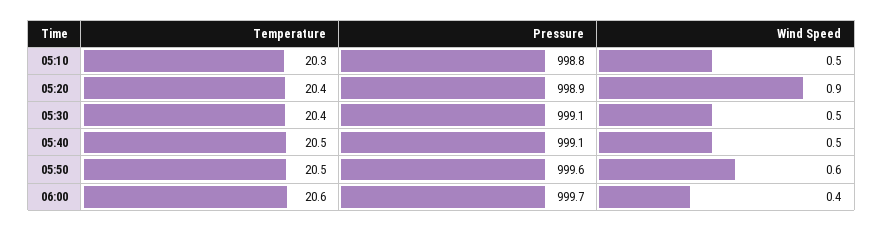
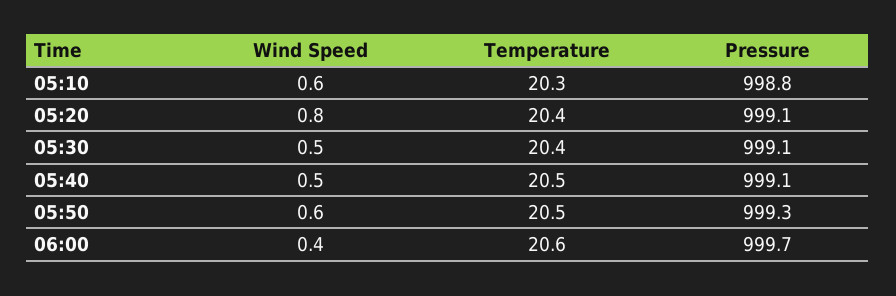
Wind Speed, 05:10: 0.5 -> 0.6
Pressure, 05:20: 998.9 -> 999.1
Wind Speed, 05:20: 0.9 -> 0.8
Pressure, 05:50: 999.6 -> 999.3

